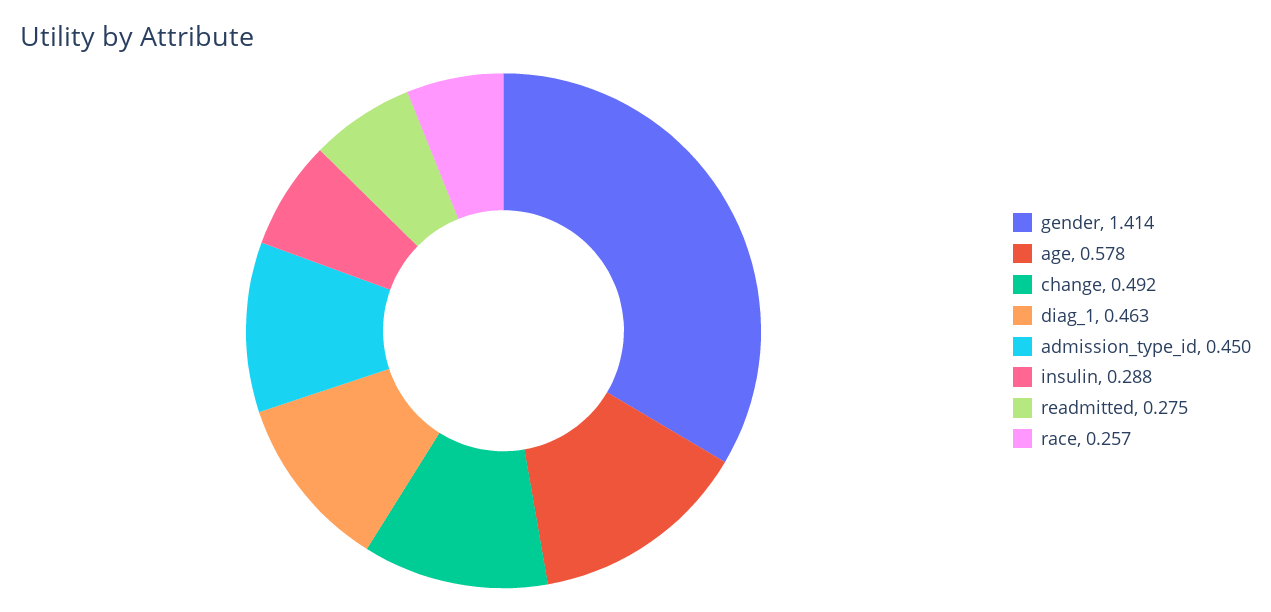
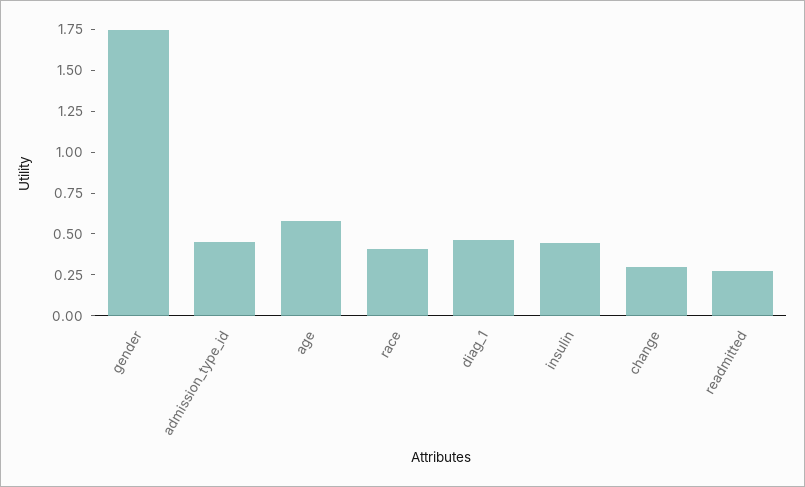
gender: 1.414 -> 1.75
change: 0.492 -> 0.3
insulin: 0.288 -> 0.45
race: 0.257 -> 0.4

